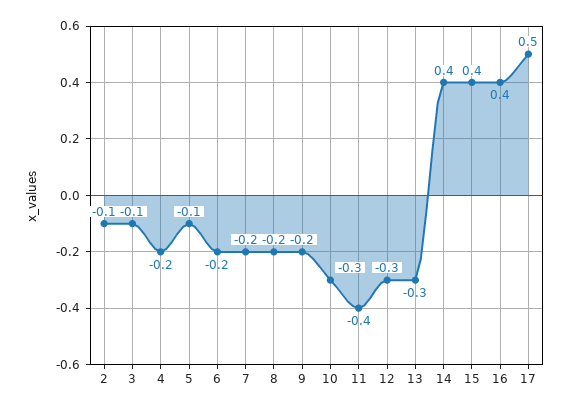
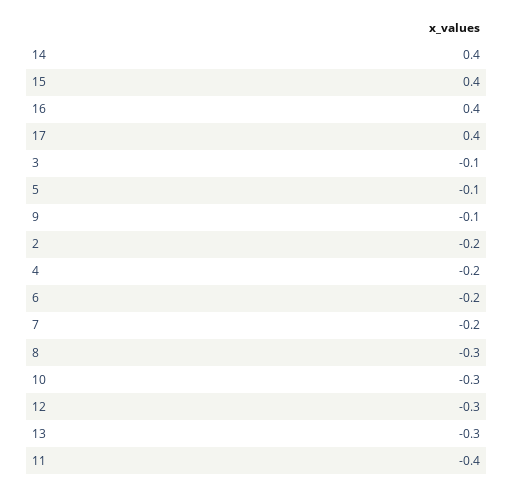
2: -0.1 -> -0.2
8: -0.2 -> -0.3
9: -0.2 -> -0.1
17: 0.5 -> 0.4

